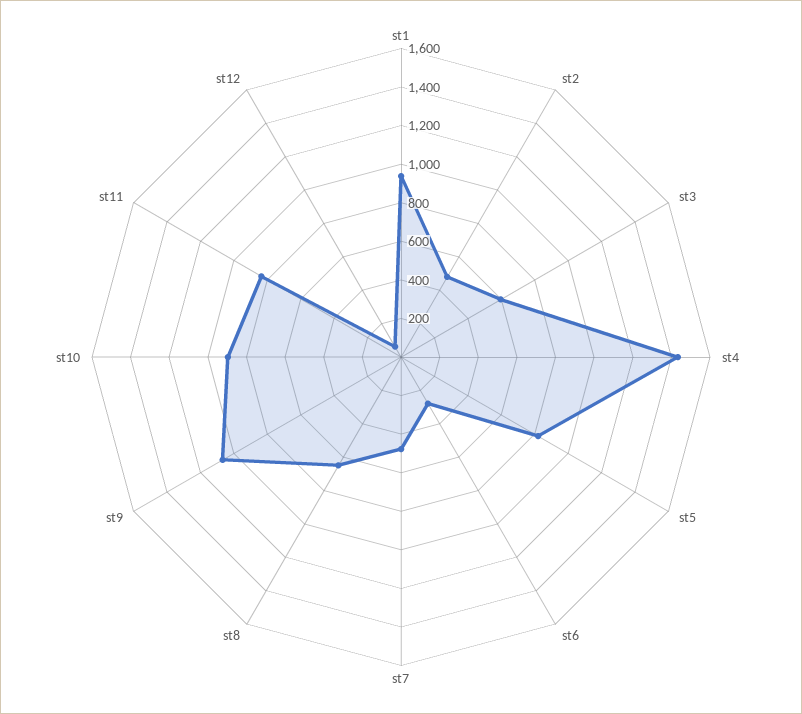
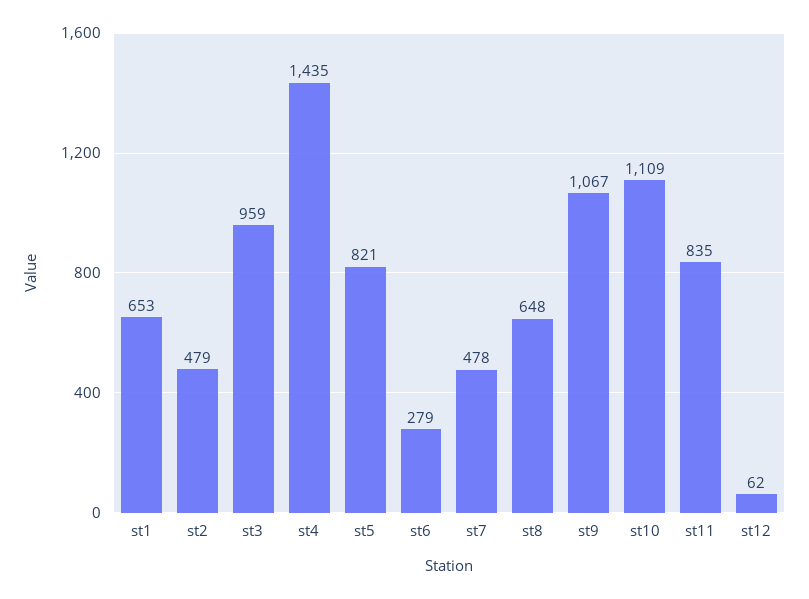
st1: 950 -> 653
st3: 600 -> 959
st10: 900 -> 1109

